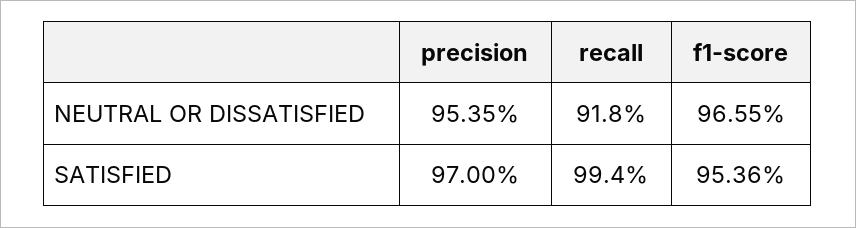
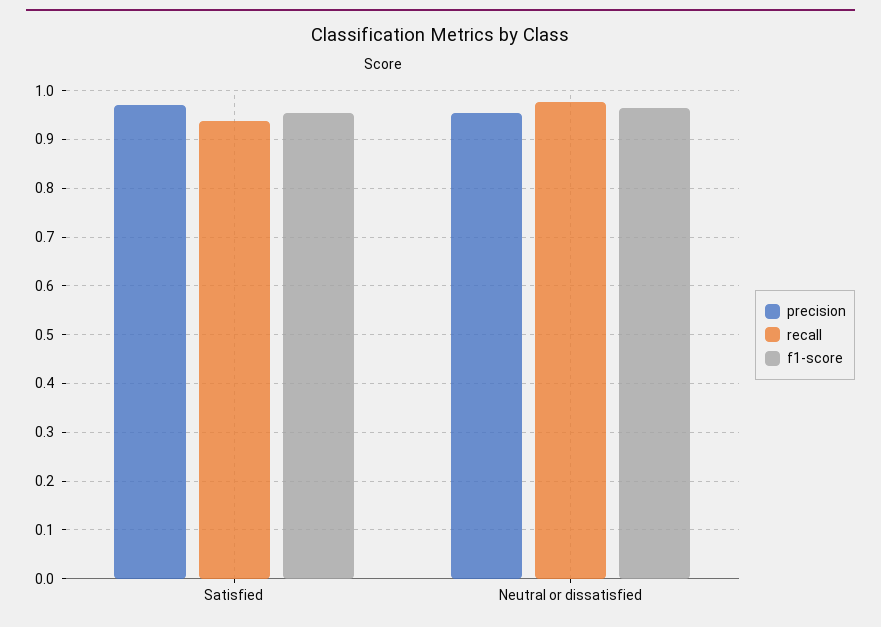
recall, NEUTRAL OR DISSATISFIED: 0.918 -> 0.98
recall, SATISFIED: 0.994 -> 0.94

